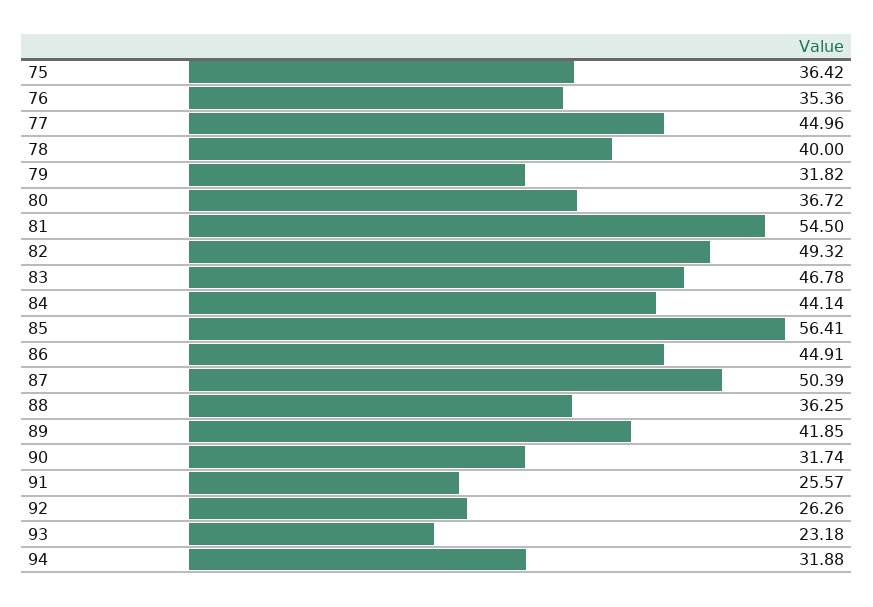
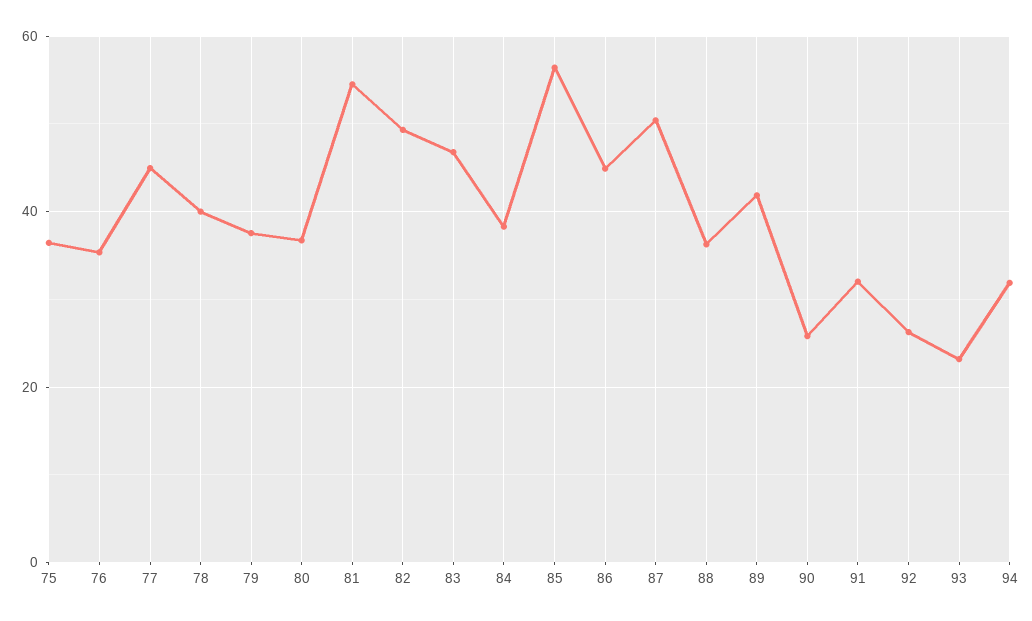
79: 31.82 -> 38
84: 44.14 -> 38
90: 31.74 -> 26
91: 25.57 -> 32

